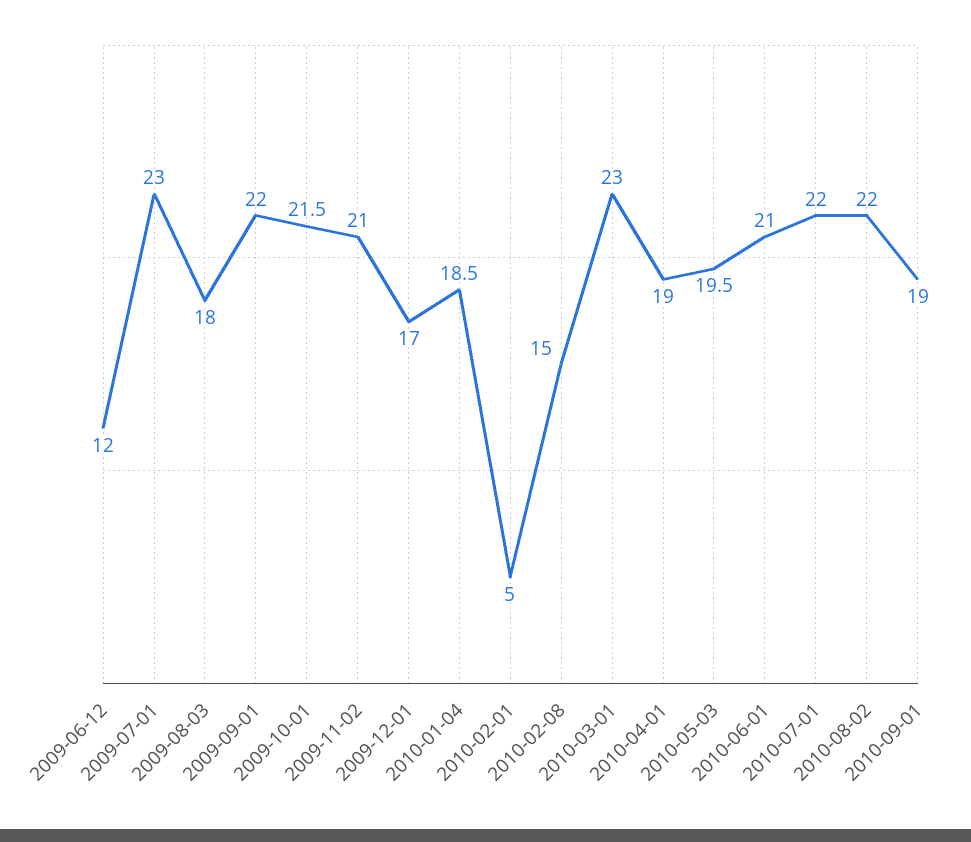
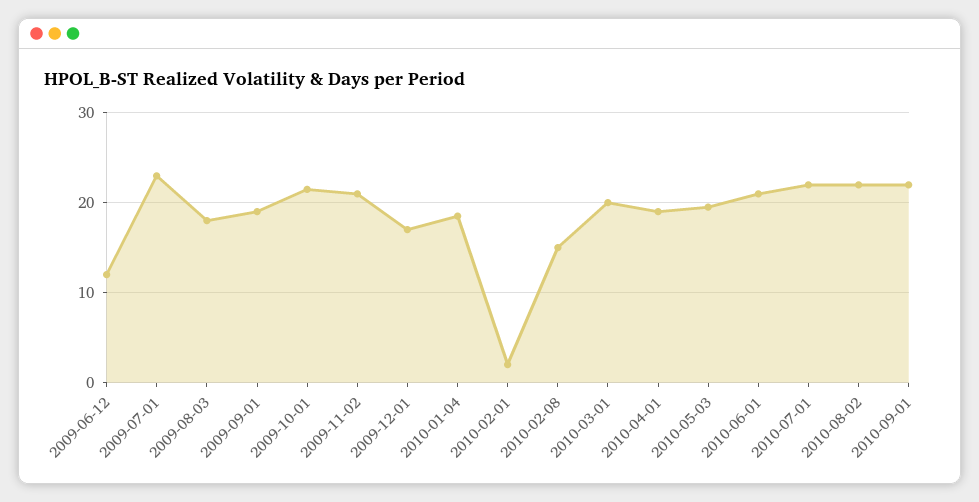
2009-09-01: 22 -> 19
2010-02-01: 5 -> 2
2010-03-01: 23 -> 20
2010-09-01: 19 -> 22

